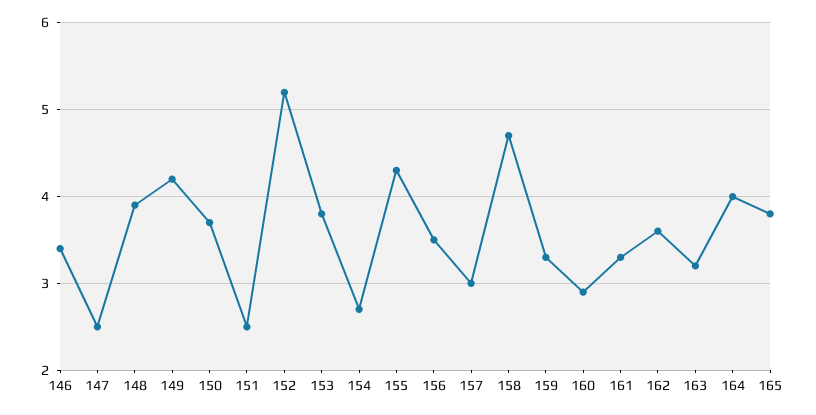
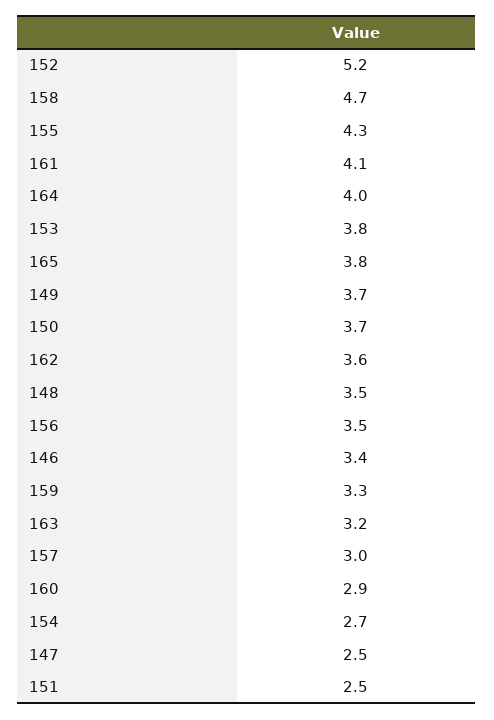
148: 3.9 -> 3.5
149: 4.2 -> 3.7
161: 3.3 -> 4.1

